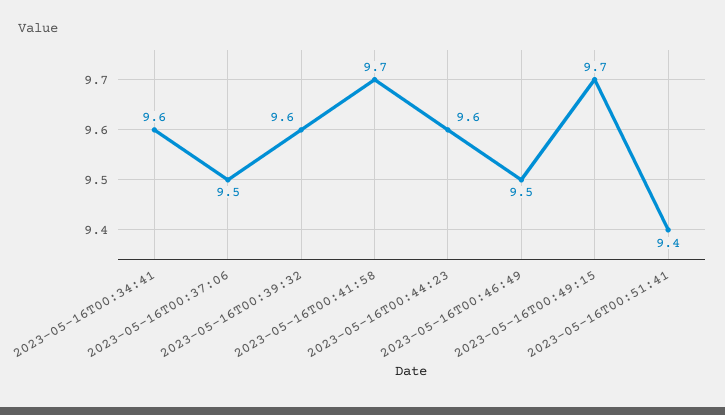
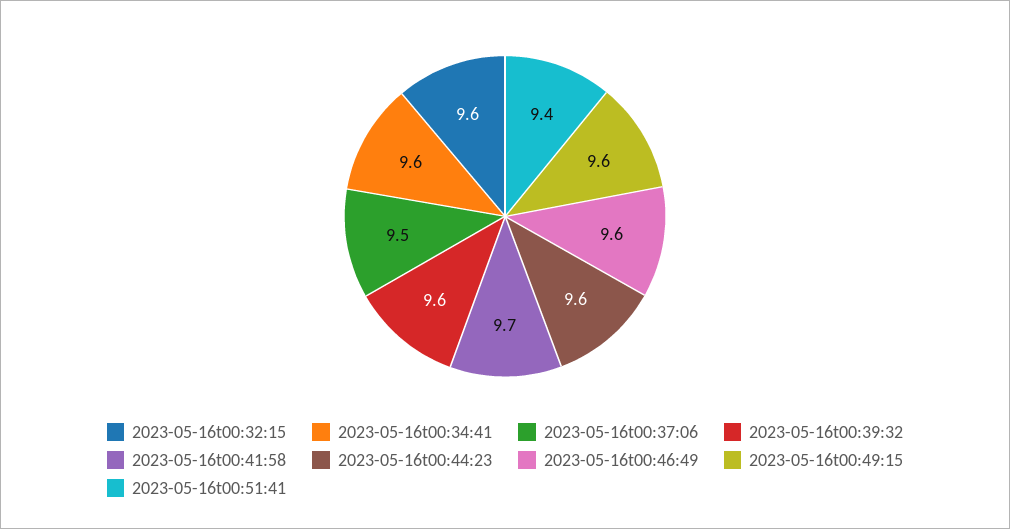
2023-05-16T00:46:49: 9.5 -> 9.6
2023-05-16T00:49:15: 9.7 -> 9.6
2023-05-16t00:32:15: none -> 9.6

